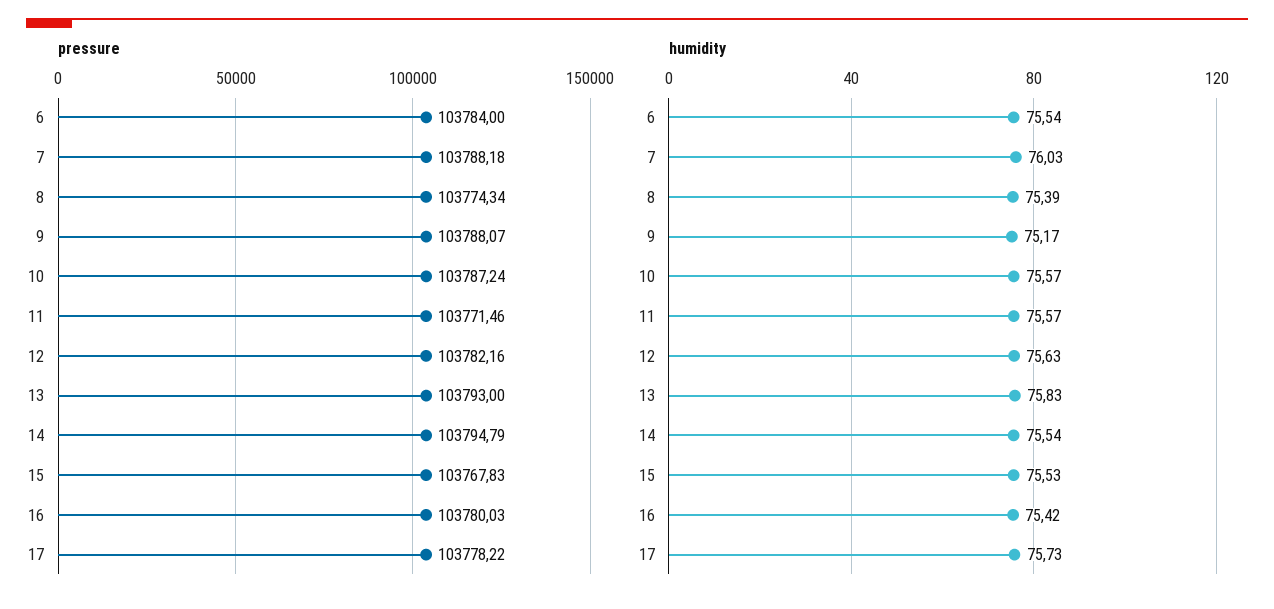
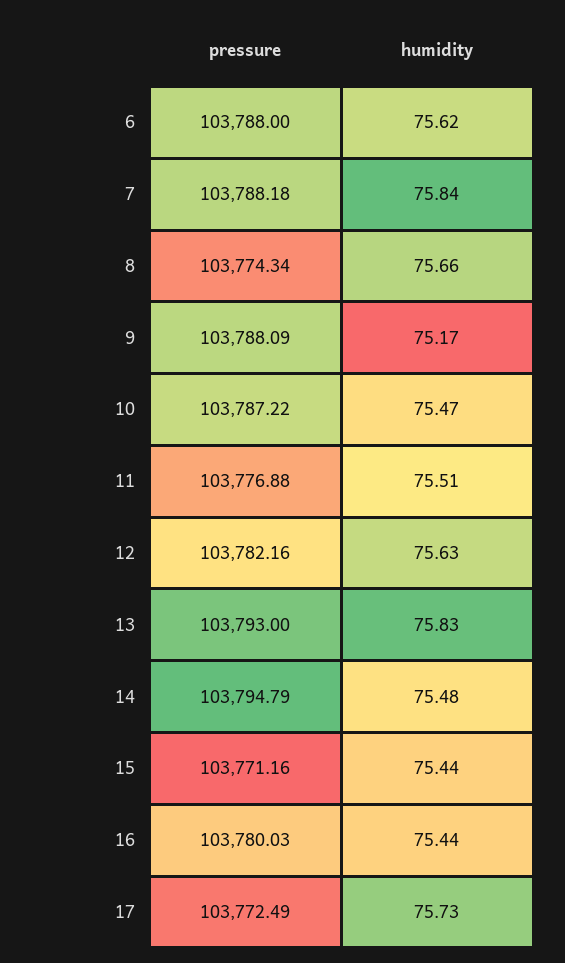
pressure, 6: 103784 -> 103788
pressure, 9: 103788.07 -> 103788.09
pressure, 10: 103787.24 -> 103787.22
pressure, 11: 103771.46 -> 103776.88
pressure, 15: 103767.83 -> 103771.16
pressure, 17: 103778.22 -> 103772.49
humidity, 6: 75.54 -> 75.62
humidity, 7: 76.03 -> 75.84
humidity, 8: 75.39 -> 75.66
humidity, 10: 75.57 -> 75.47
humidity, 11: 75.57 -> 75.51
humidity, 14: 75.54 -> 75.48
humidity, 15: 75.53 -> 75.44
humidity, 16: 75.42 -> 75.44

